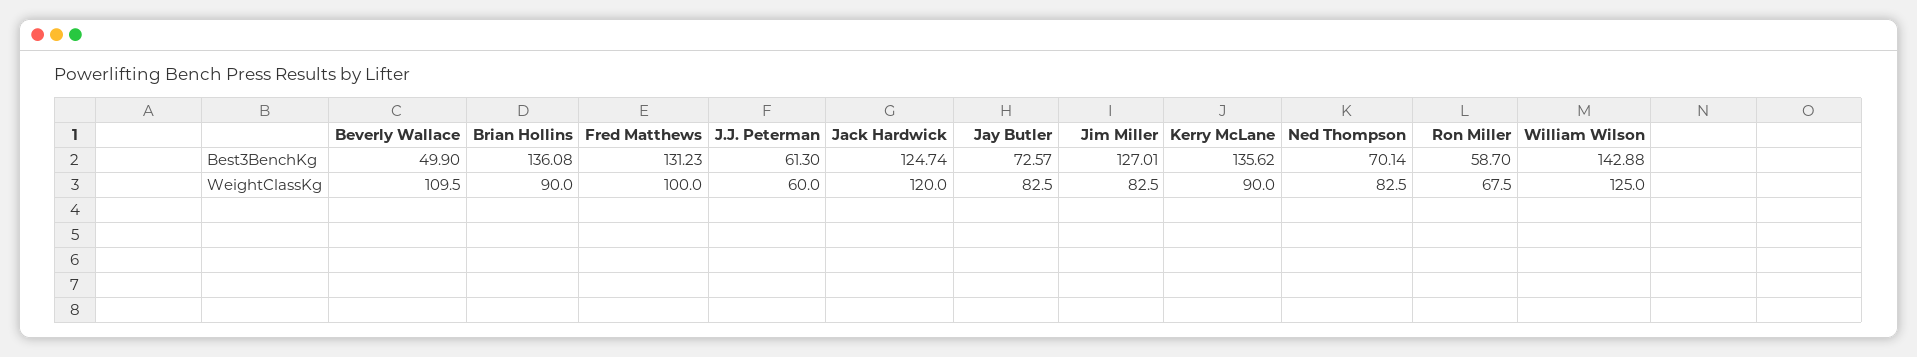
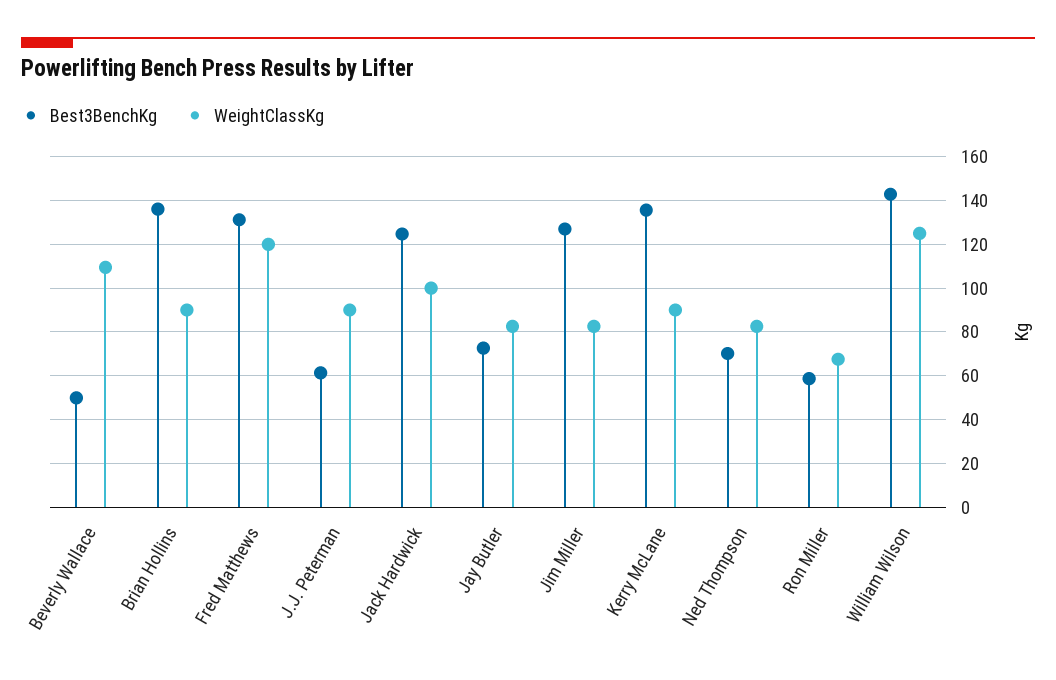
WeightClassKg, Fred Matthews: 100 -> 120
WeightClassKg, J.J. Peterman: 60 -> 90
WeightClassKg, Jack Hardwick: 120 -> 100

